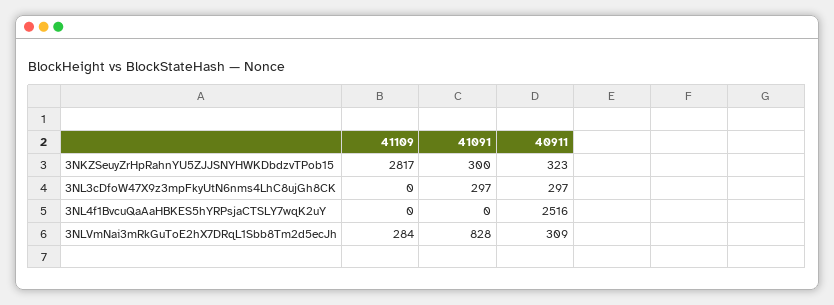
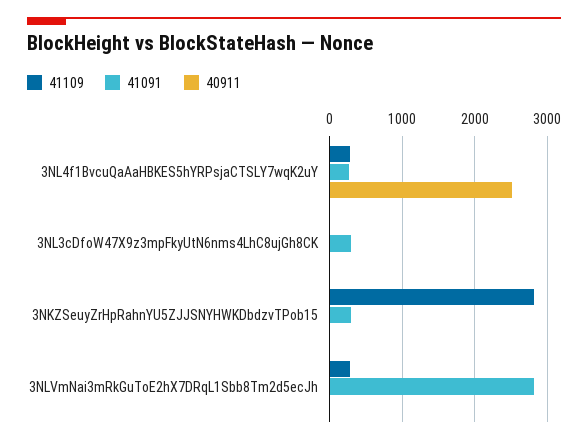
40911, 3NKZSeuyZrHpRahnYU5ZJJSNYHWKDbdzvTPob15: 323 -> 0
40911, 3NL3cDfoW47X9z3mpFkyUtN6nms4LhC8ujGh8CK: 297 -> 0
41109, 3NL4f1BvcuQaAaHBKES5hYRPsjaCTSLY7wqK2uY: 0 -> 300
41091, 3NL4f1BvcuQaAaHBKES5hYRPsjaCTSLY7wqK2uY: 0 -> 300
41091, 3NLVmNai3mRkGuToE2hX7DRqL1Sbb8Tm2d5ecJh: 828 -> 2800
40911, 3NLVmNai3mRkGuToE2hX7DRqL1Sbb8Tm2d5ecJh: 309 -> 0

